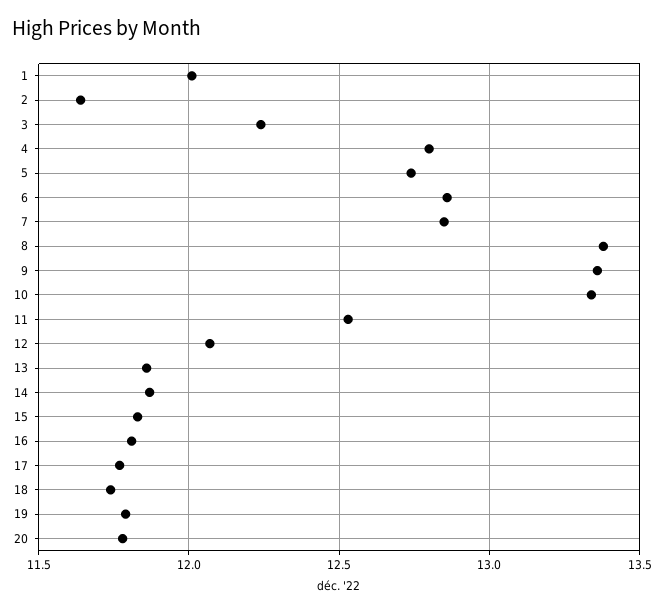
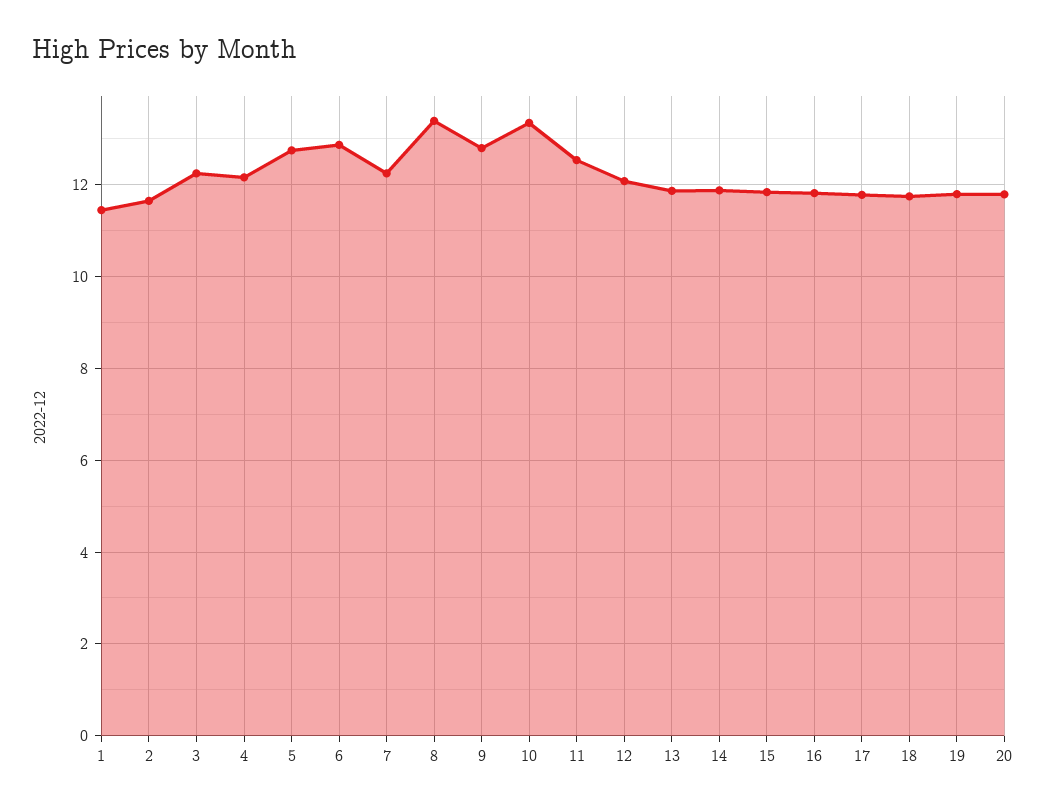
1: 12 -> 11.4
4: 12.8 -> 12.2
7: 12.85 -> 12.2
9: 13.35 -> 12.8

